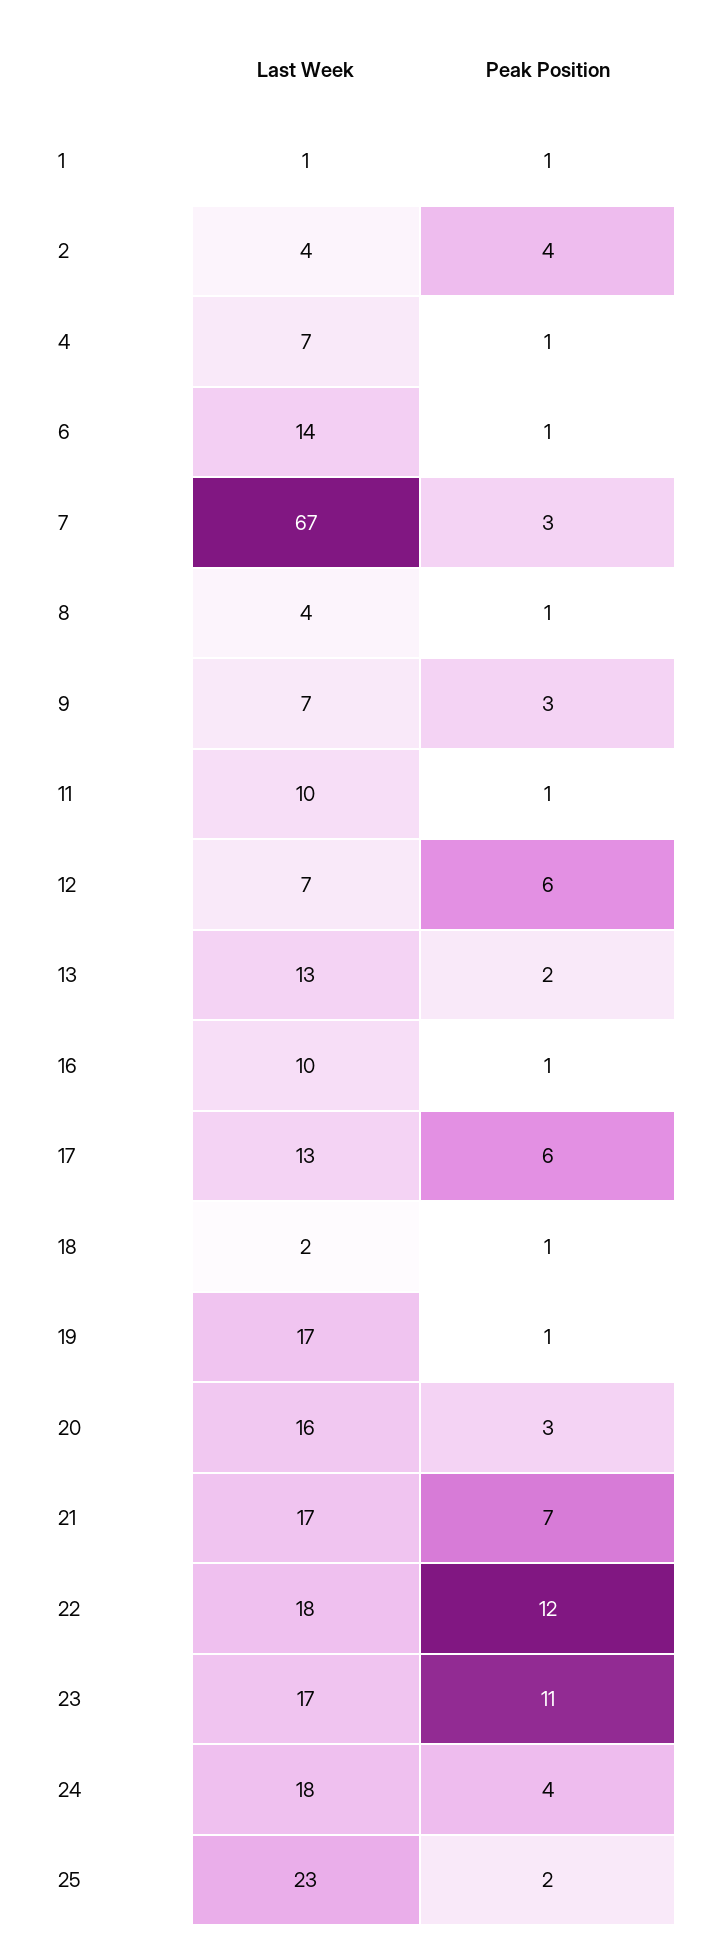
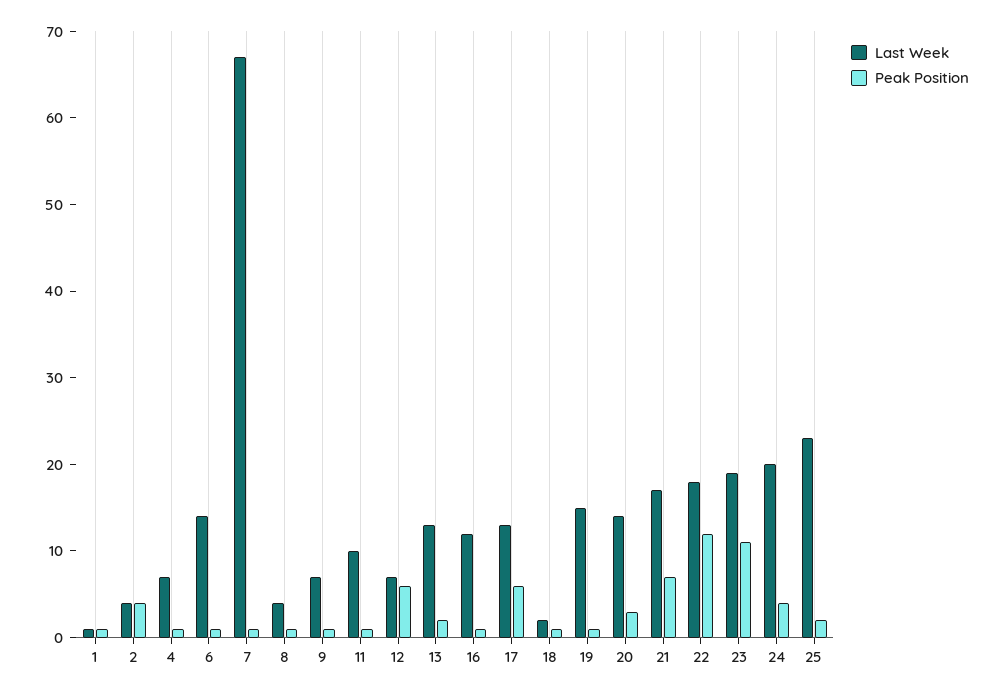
Peak Position, 7: 3 -> 1
Peak Position, 9: 3 -> 1
Last Week, 16: 10 -> 12
Last Week, 19: 17 -> 15
Last Week, 20: 16 -> 14
Last Week, 23: 17 -> 19
Last Week, 24: 18 -> 20

